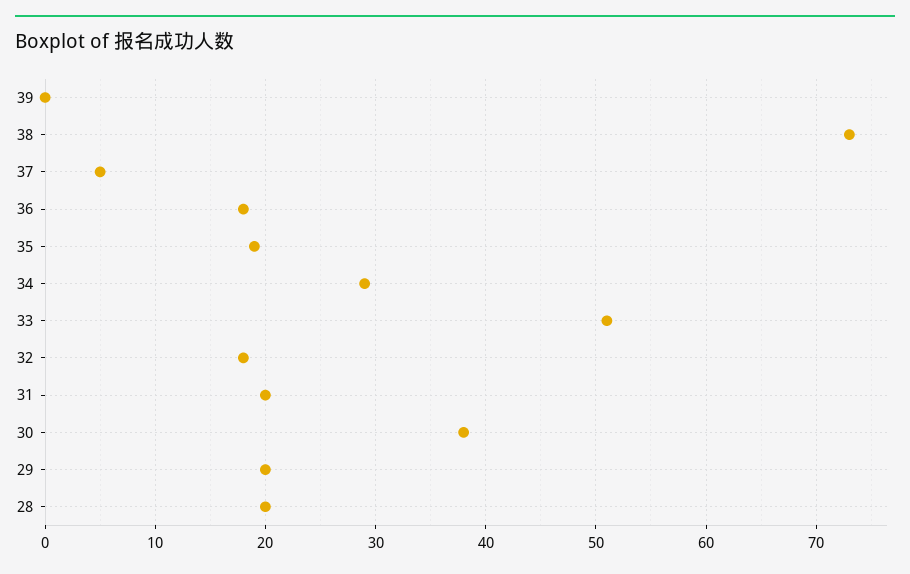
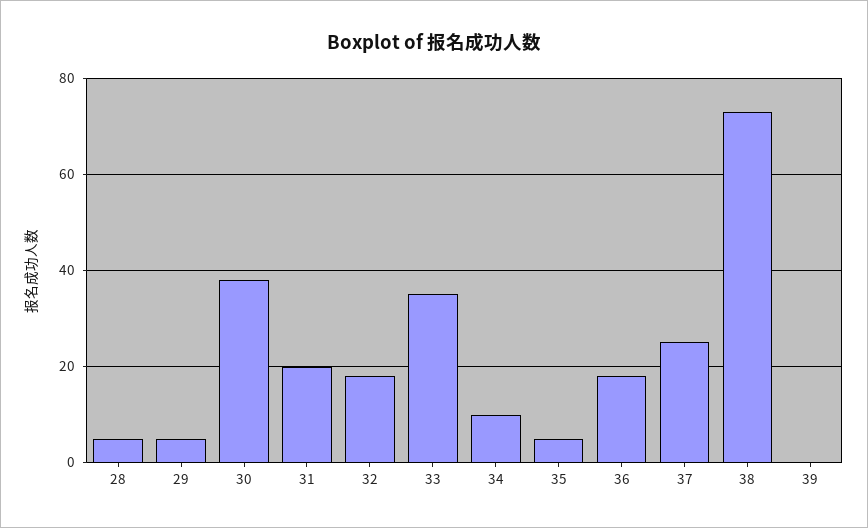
37: 5 -> 25
35: 19 -> 5
34: 29 -> 10
33: 51 -> 35
29: 20 -> 5
28: 20 -> 5

